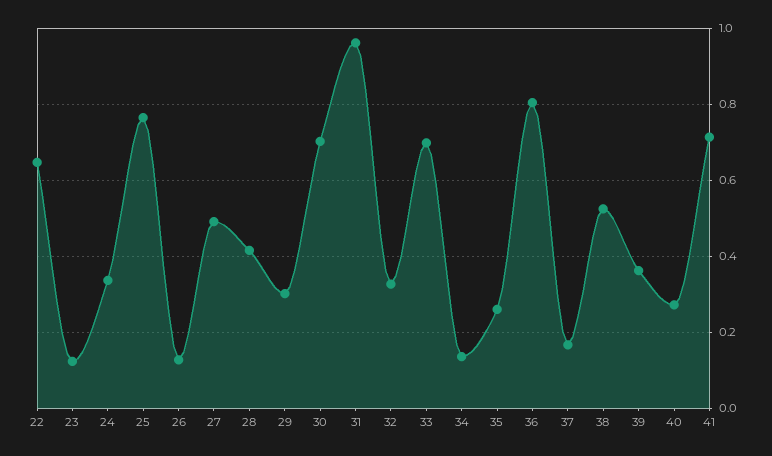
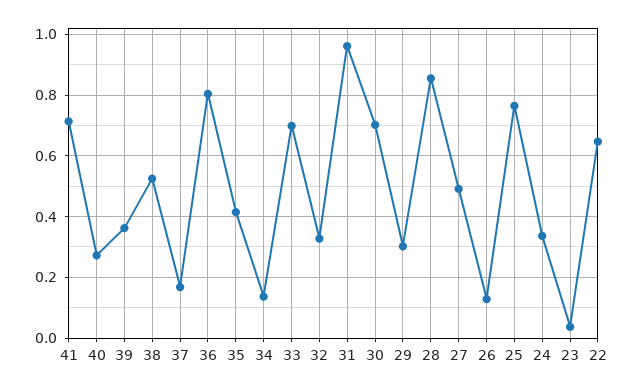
23: 0.12 -> 0.04
28: 0.42 -> 0.86
35: 0.26 -> 0.42

